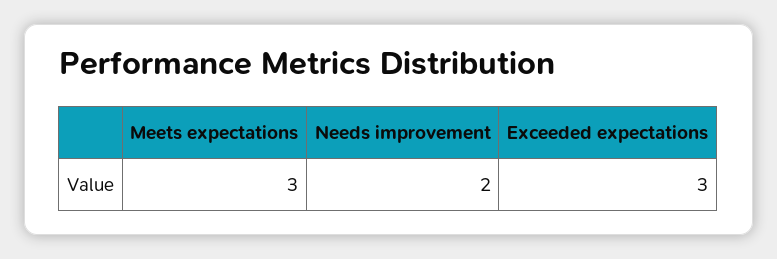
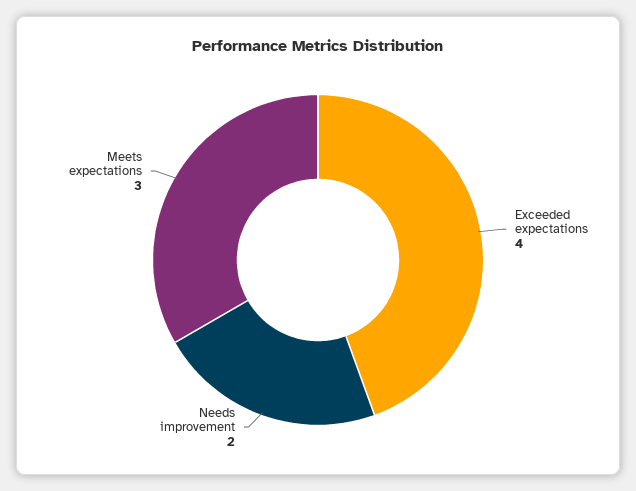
Exceeded expectations: 3 -> 4

